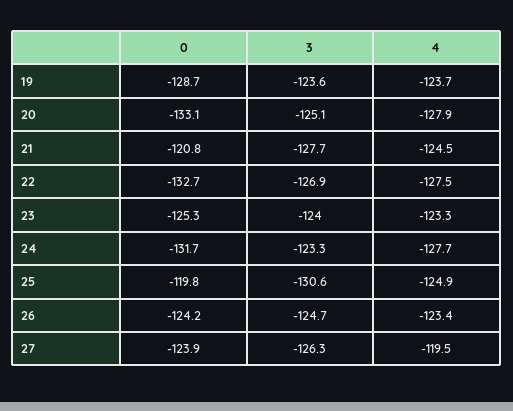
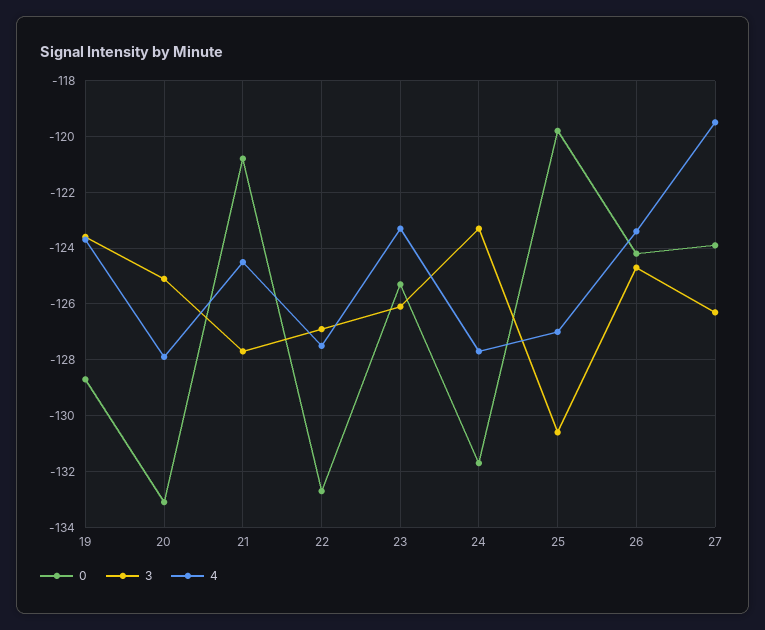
3, 23: -124 -> -126
4, 25: -124.9 -> -127

